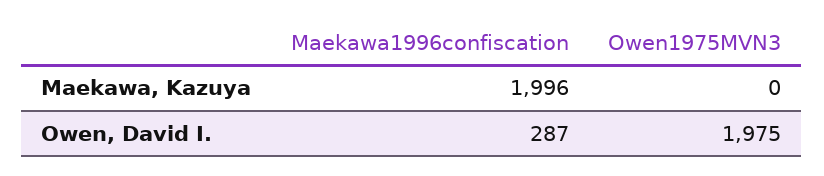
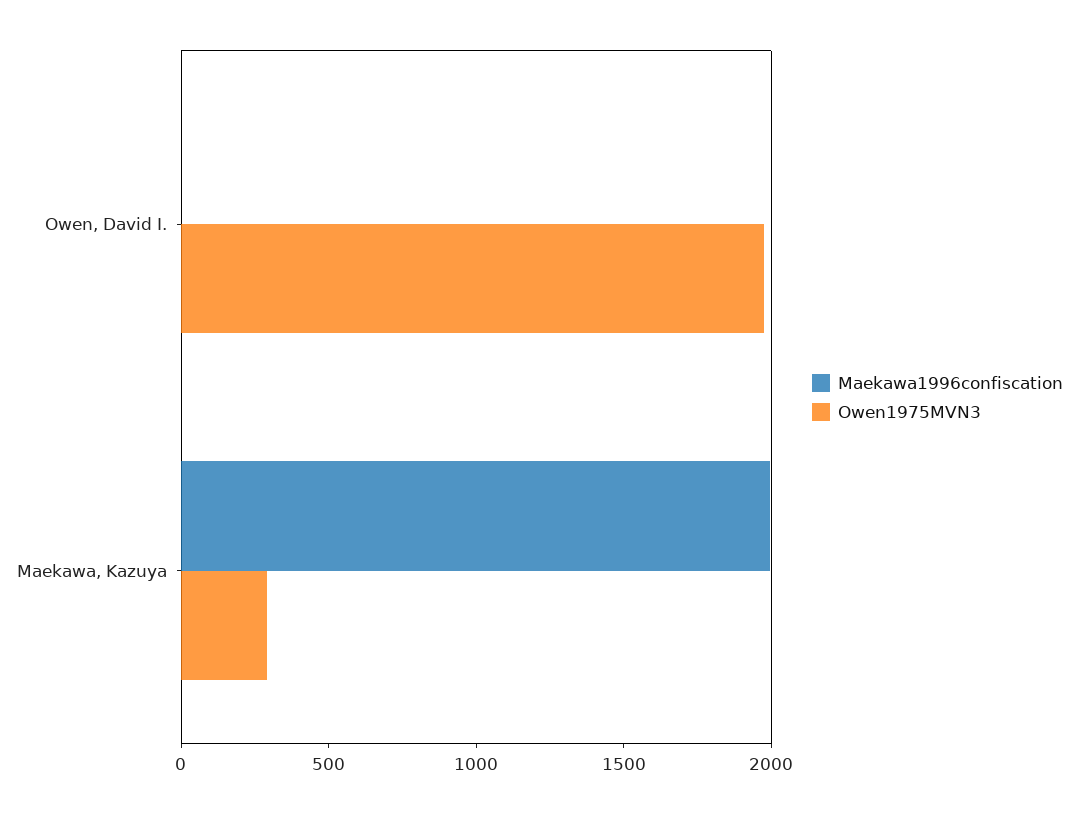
Owen1975MVN3, Maekawa, Kazuya: 0 -> 300
Maekawa1996confiscation, Owen, David I.: 287 -> 0

